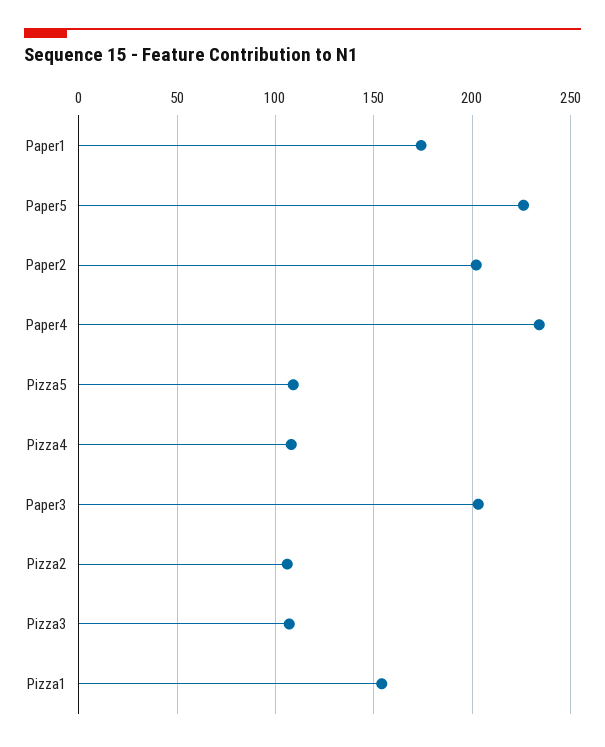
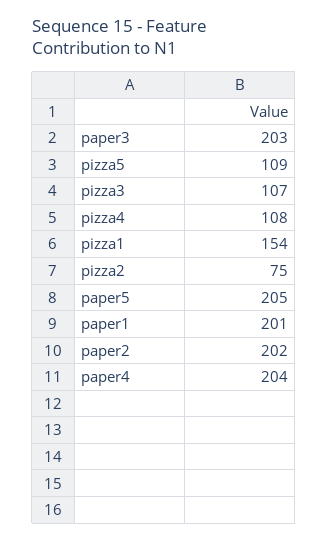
Paper1: 175 -> 201
Paper5: 225 -> 205
Paper4: 235 -> 204
Pizza2: 105 -> 75

